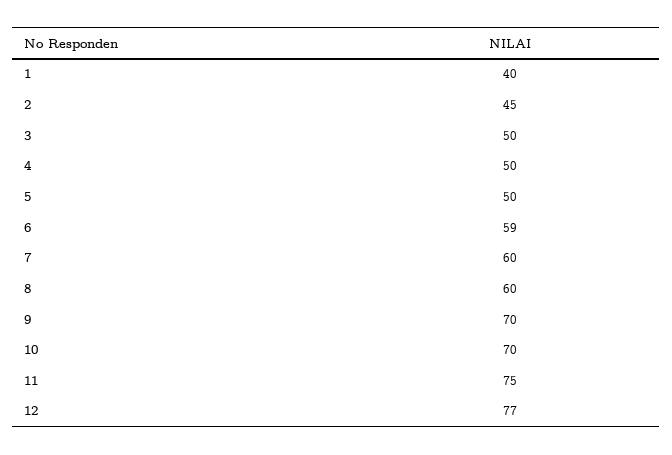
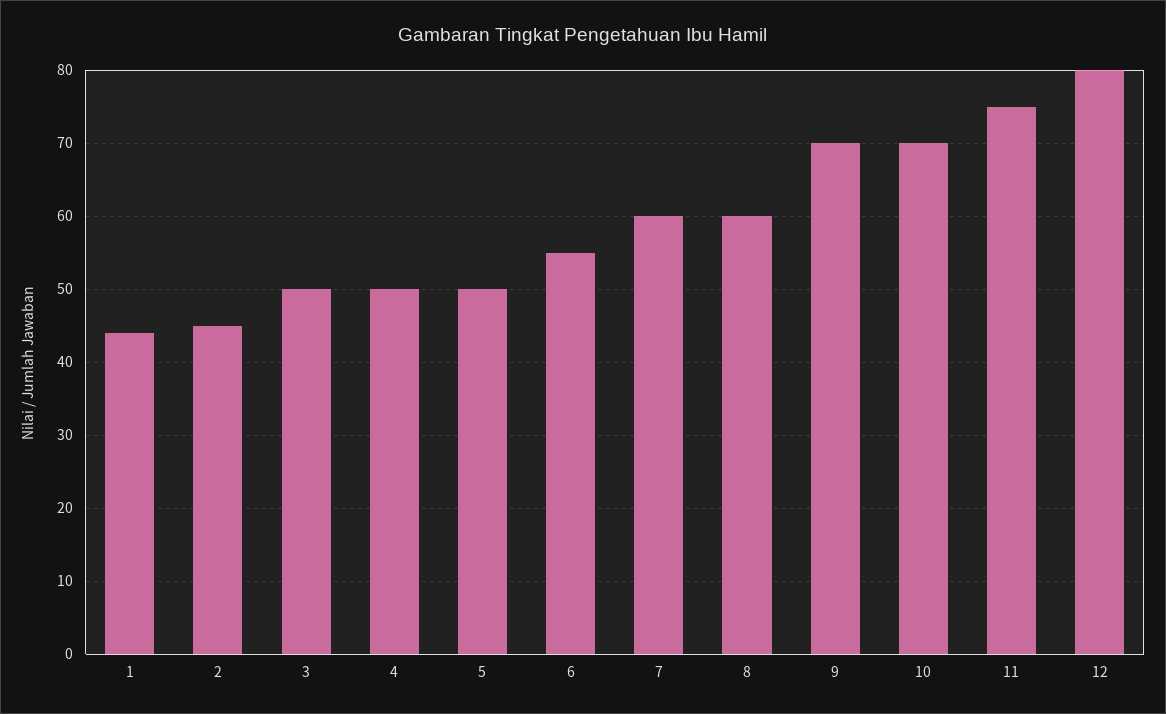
1: 40 -> 44
6: 59 -> 55
12: 77 -> 80

